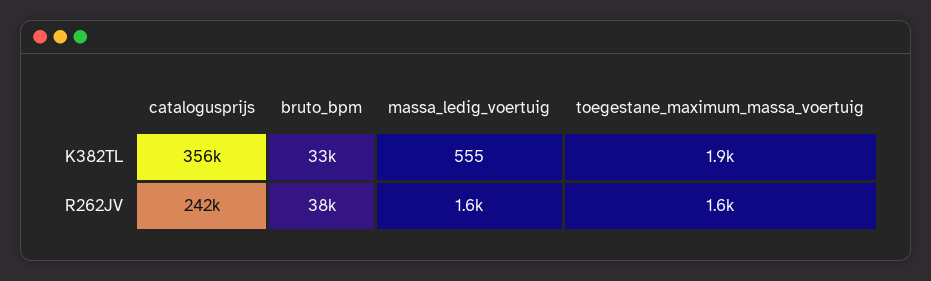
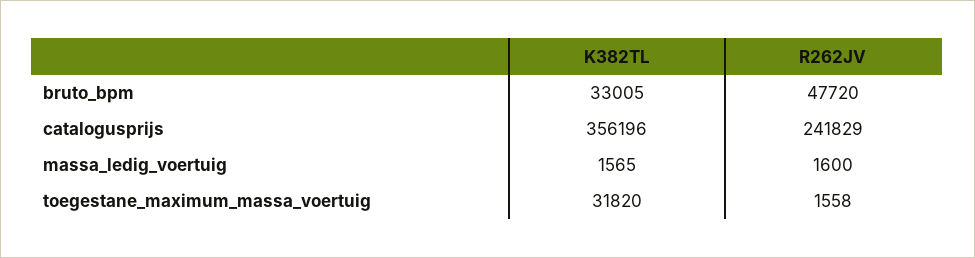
massa_ledig_voertuig, K382TL: 555 -> 1565
toegestane_maximum_massa_voertuig, K382TL: 1900 -> 31820
bruto_bpm, R262JV: 38000 -> 47720

